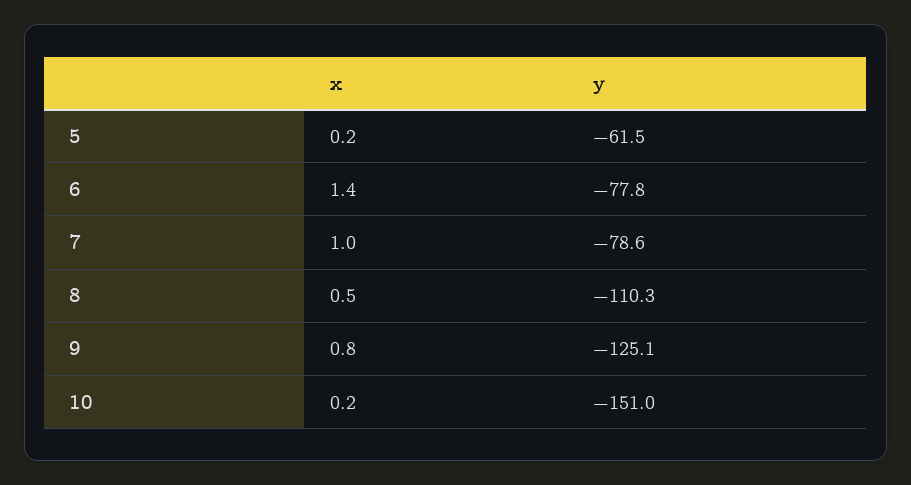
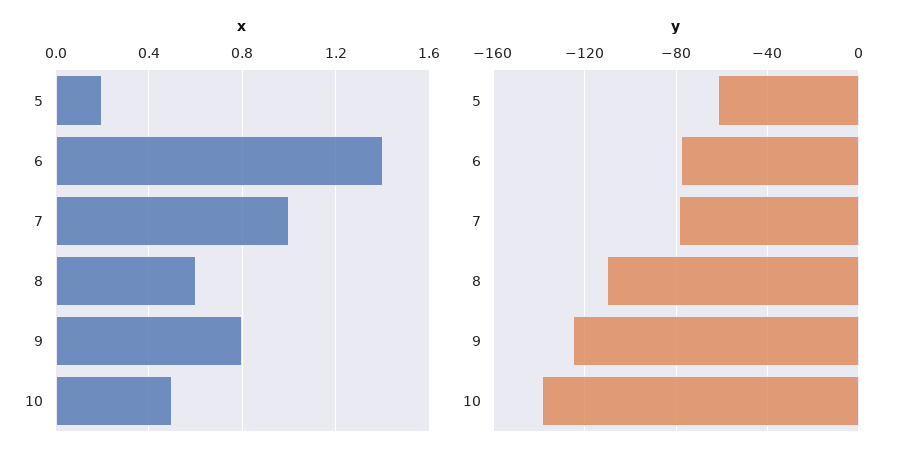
x, 8: 0.5 -> 0.6
x, 10: 0.2 -> 0.5
y, 10: -151 -> -140

